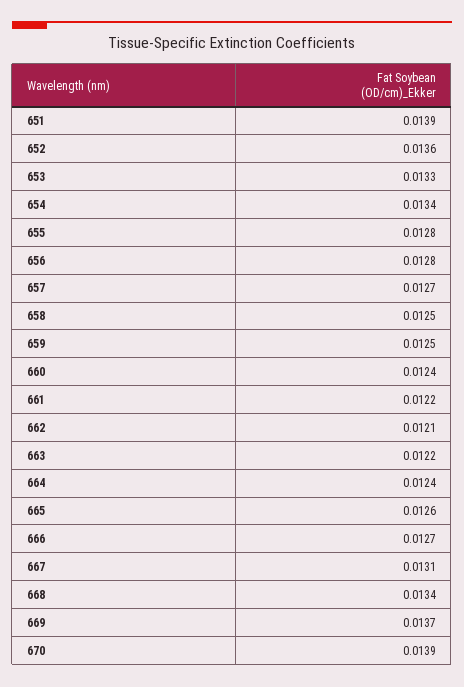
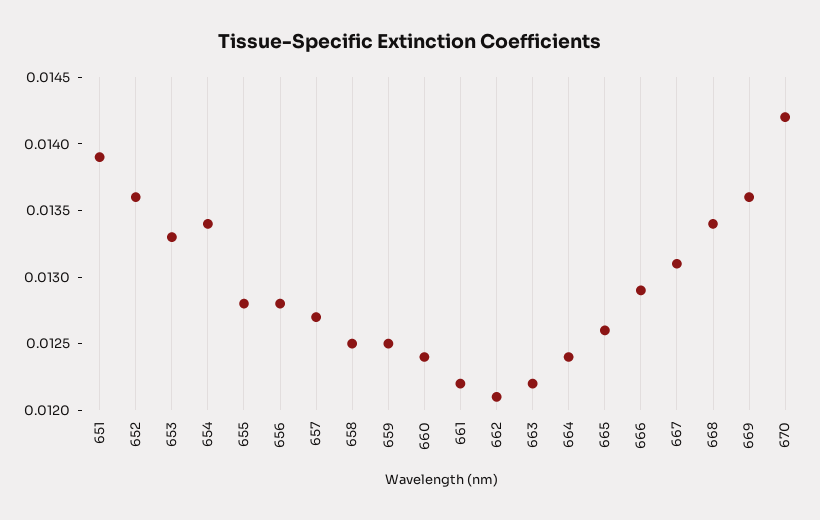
666: 0.0127 -> 0.0129
669: 0.0137 -> 0.0136
670: 0.0139 -> 0.0142

